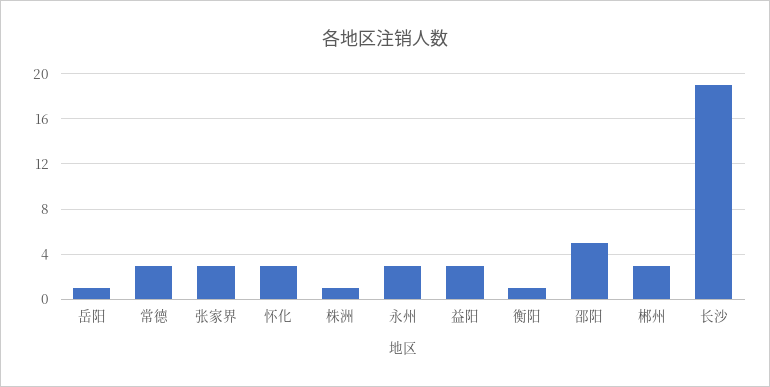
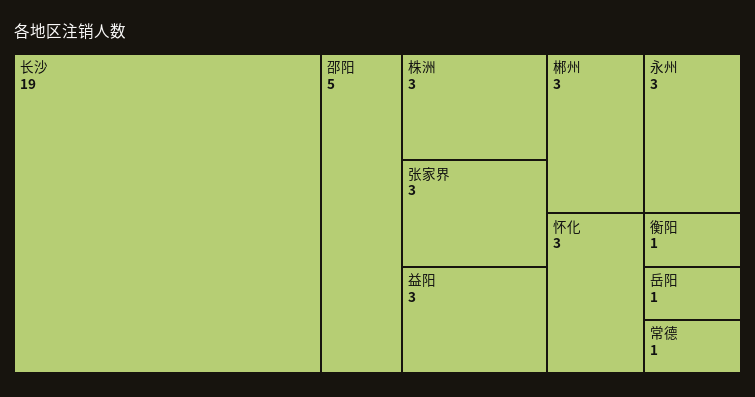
常德: 3 -> 1
株洲: 1 -> 3

